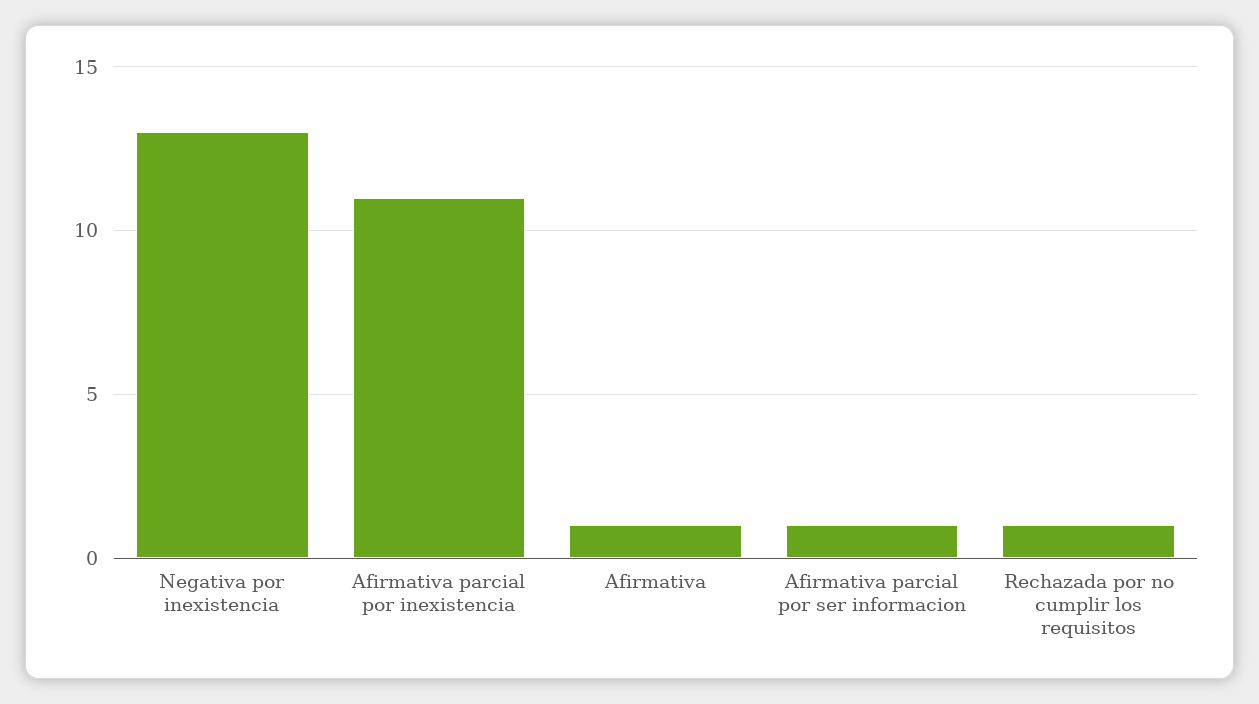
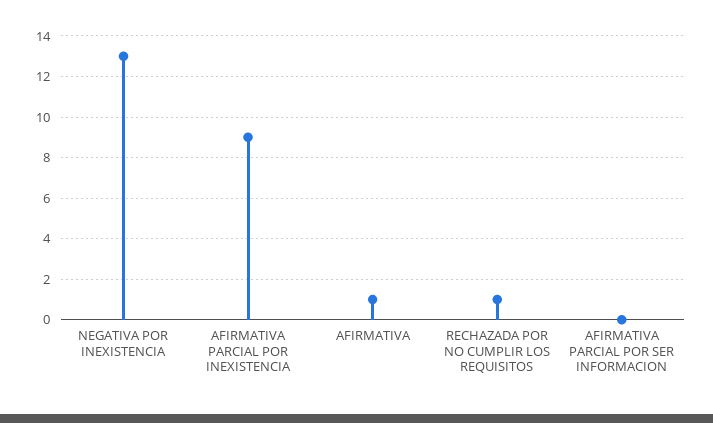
Afirmativa parcial por inexistencia: 11 -> 9
Afirmativa parcial por ser informacion: 1 -> 0

